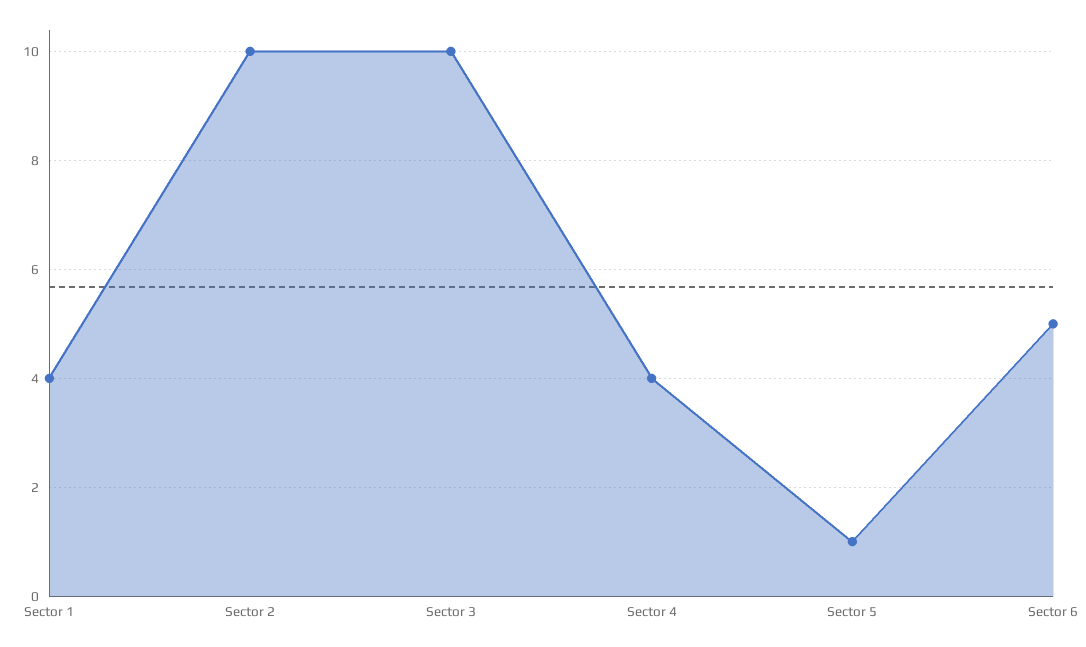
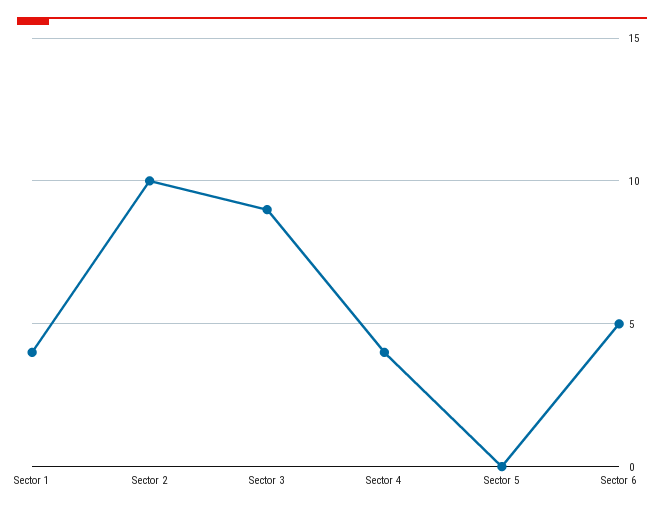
Sector 3: 10 -> 9
Sector 5: 1 -> 0

